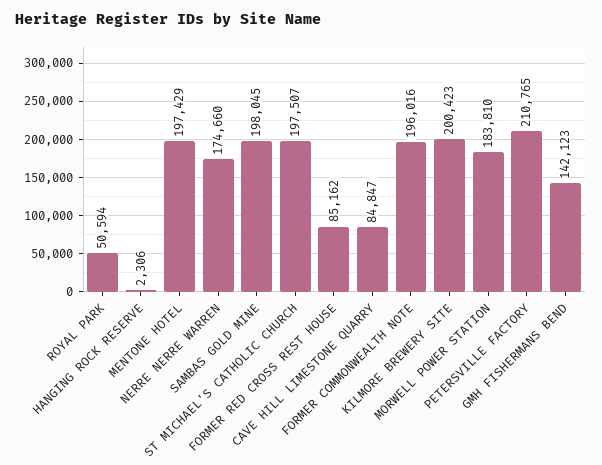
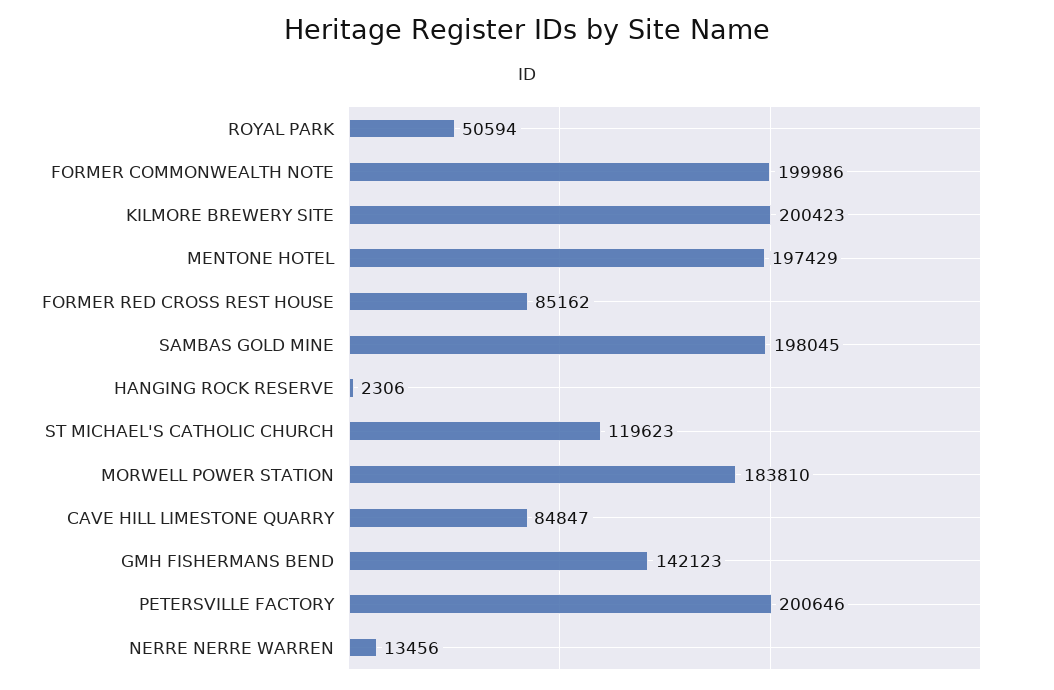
NERRE NERRE WARREN: 174660 -> 13456
ST MICHAEL'S CATHOLIC CHURCH: 197507 -> 119623
FORMER COMMONWEALTH NOTE: 196016 -> 199986
PETERSVILLE FACTORY: 210765 -> 200646

